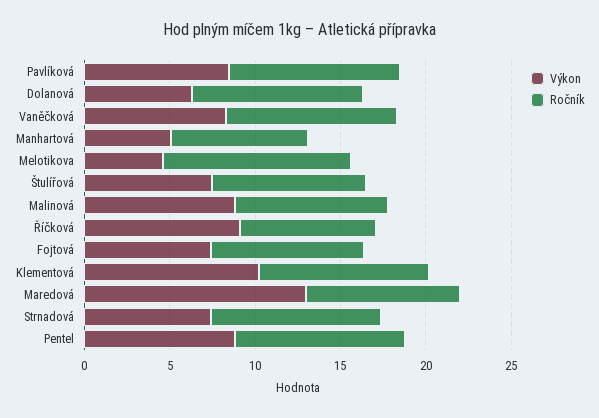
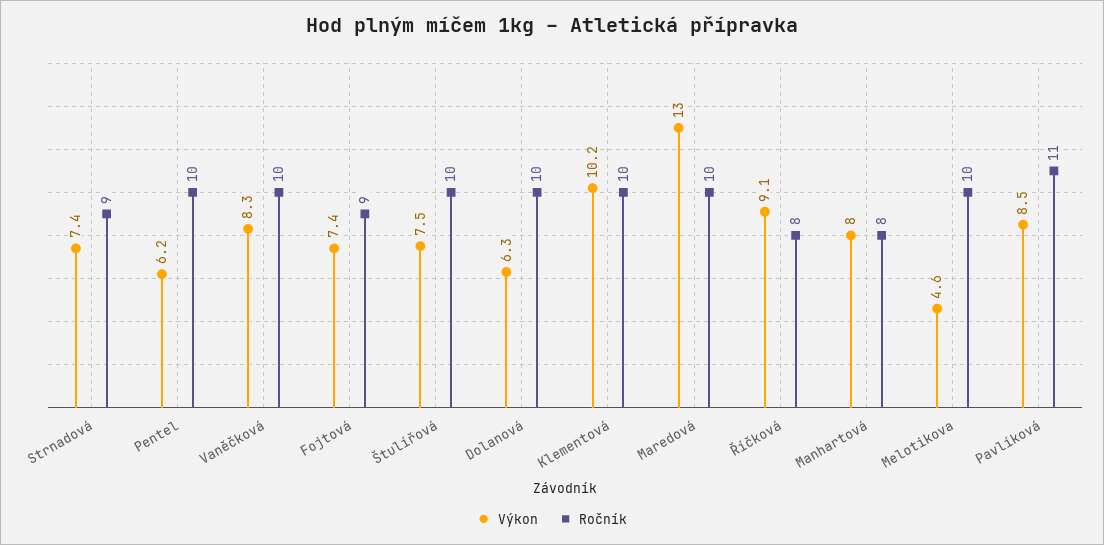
Ročník, Pavlíková: 10 -> 11
Výkon, Manhartová: 5 -> 8
Ročník, Melotikova: 11 -> 10
Ročník, Štulířová: 9 -> 10
Výkon, Malinová: 9 -> none
Ročník, Malinová: 9 -> none
Ročník, Maredová: 9 -> 10
Ročník, Strnadová: 10 -> 9
Výkon, Pentel: 9 -> 6.2

